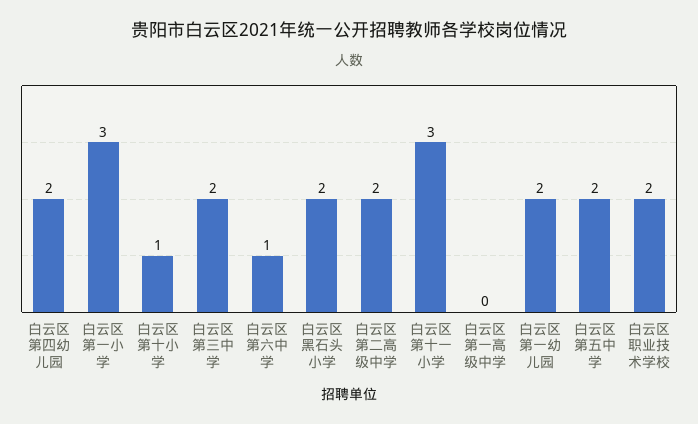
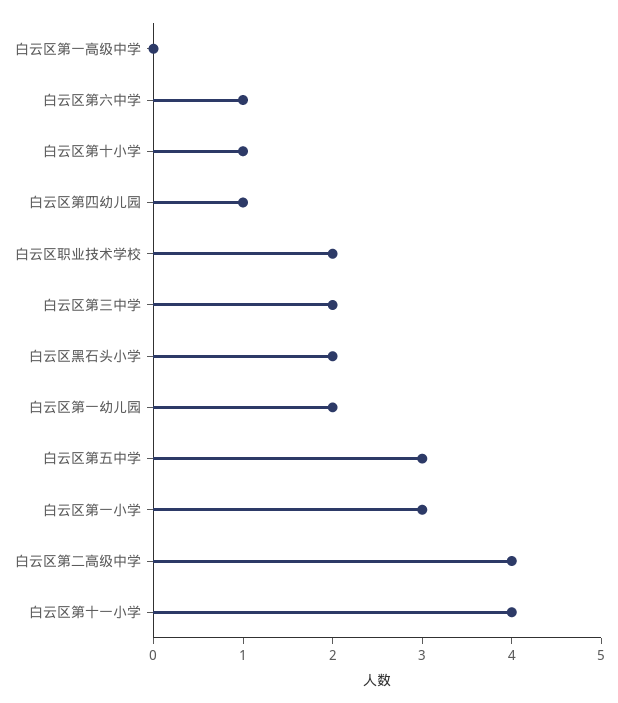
白云区第四幼儿园: 2 -> 1
白云区第二高级中学: 2 -> 4
白云区第十一小学: 3 -> 4
白云区第五中学: 2 -> 3

